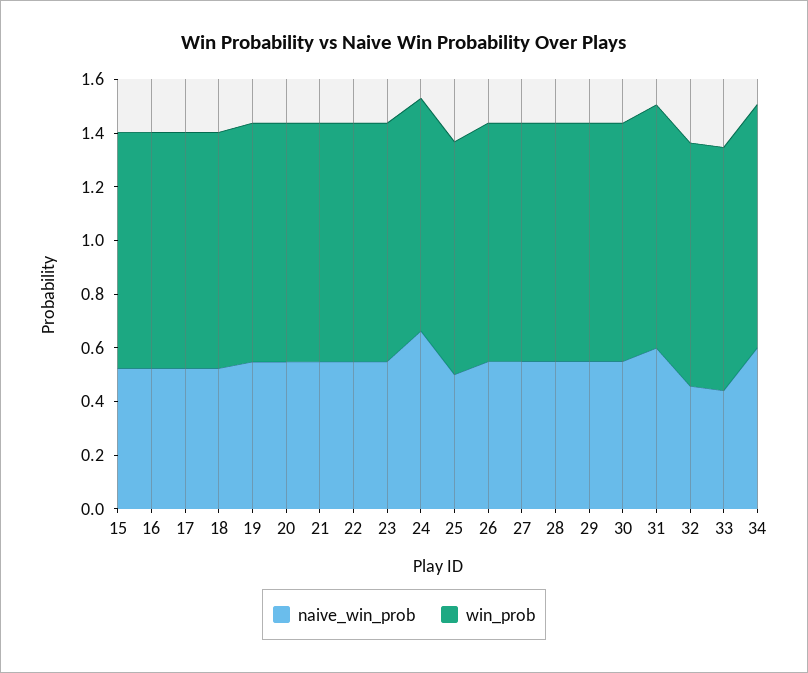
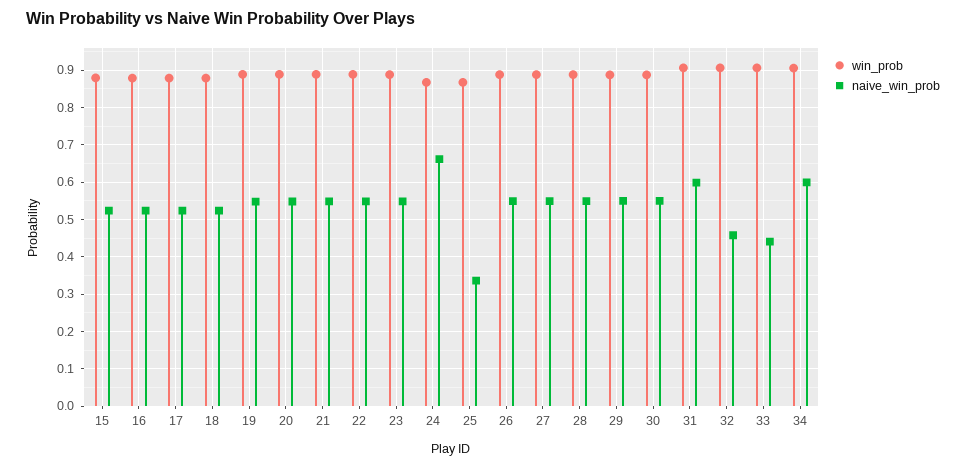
naive_win_prob, 25: 0.5 -> 0.34

